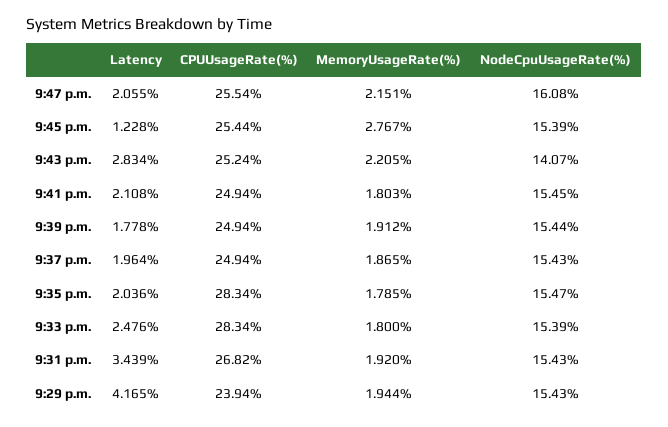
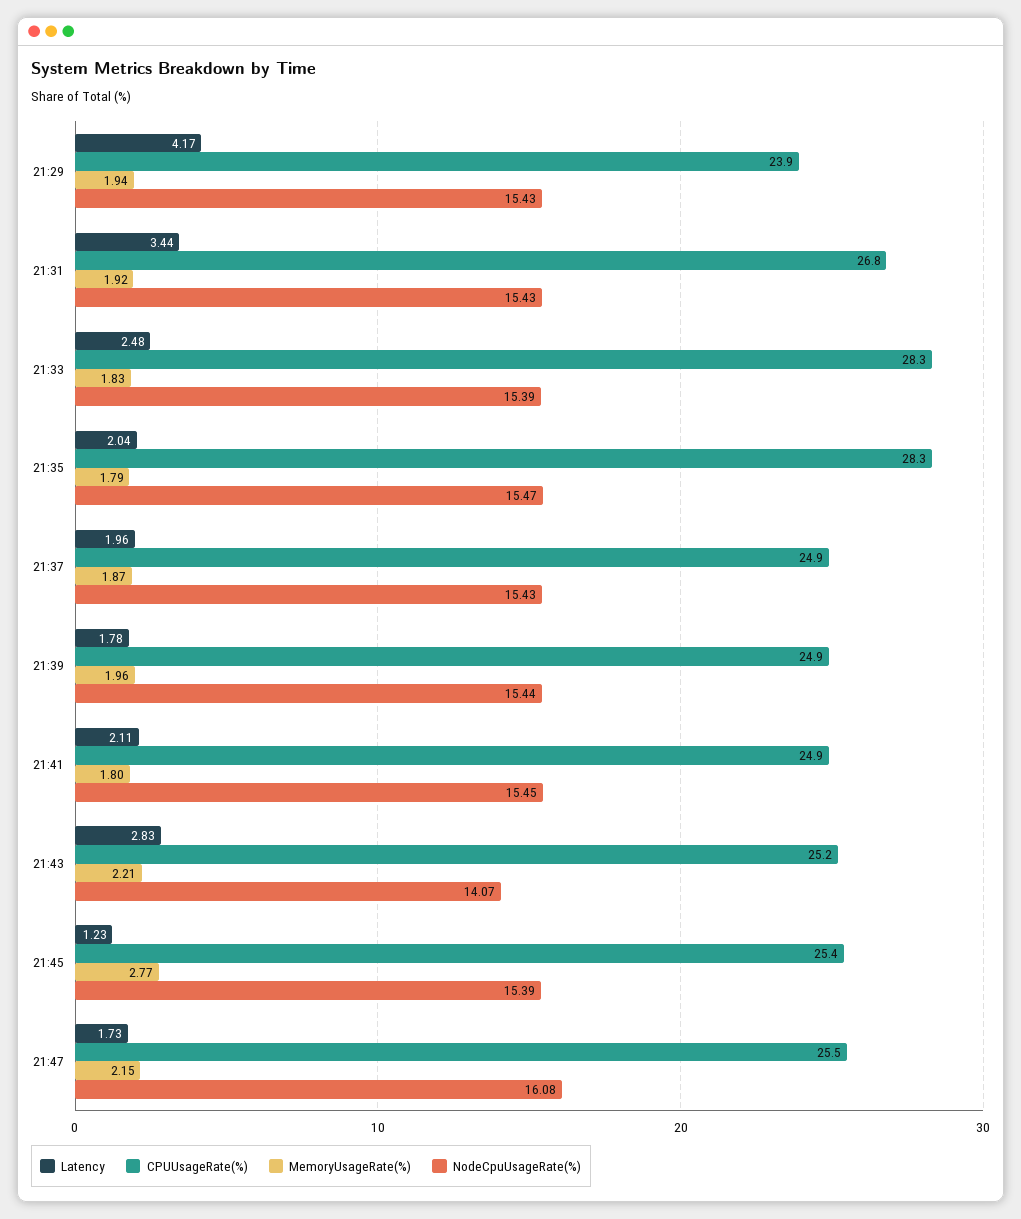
Latency, 9:47 p.m.: 2.055 -> 1.73
MemoryUsageRate(%), 9:39 p.m.: 1.912 -> 1.96
MemoryUsageRate(%), 9:33 p.m.: 1.8 -> 1.83

